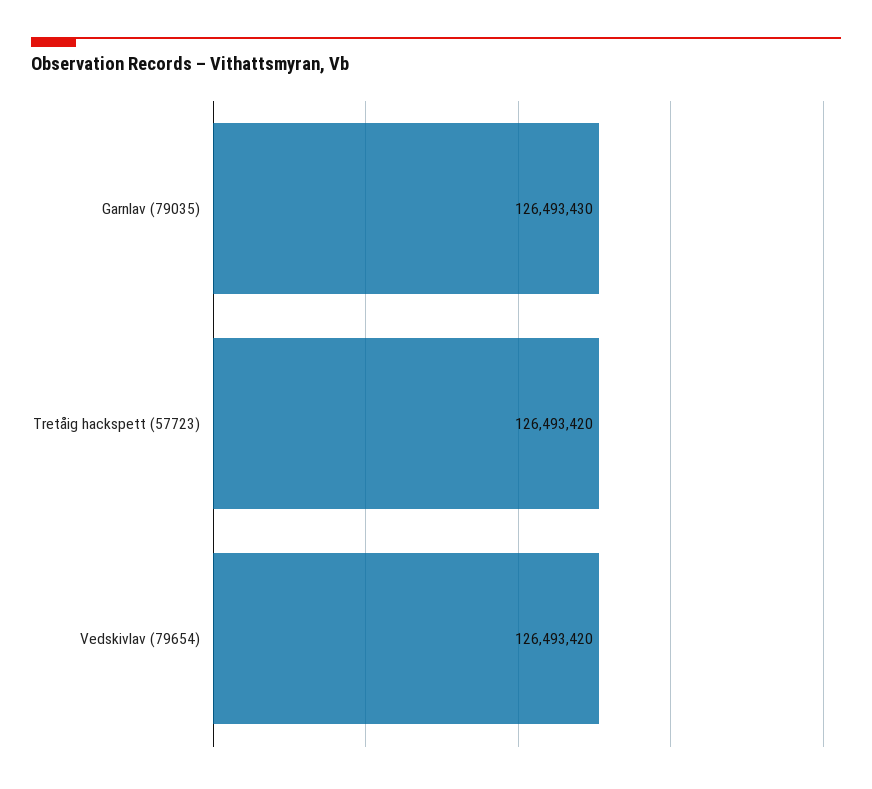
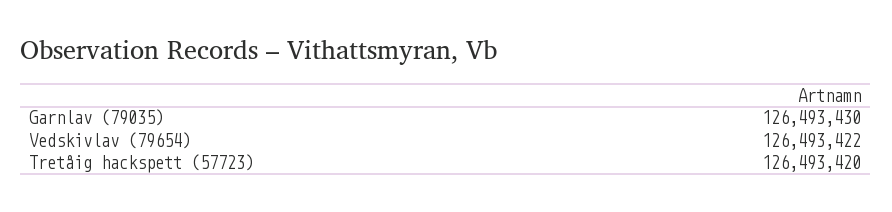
Vedskivlav (79654): 126493420 -> 126493422

